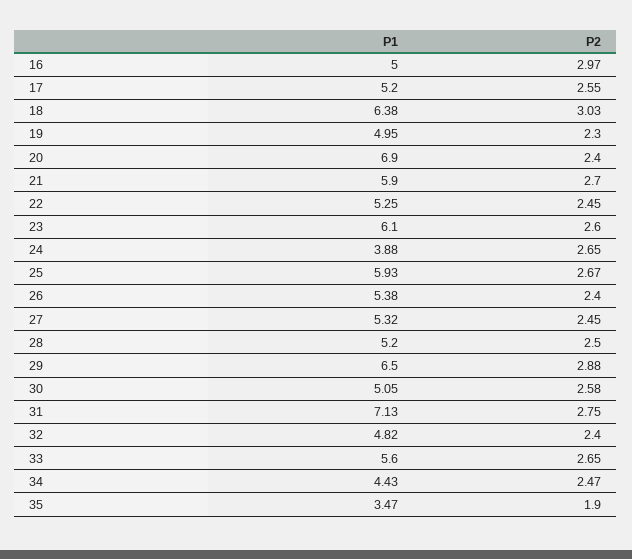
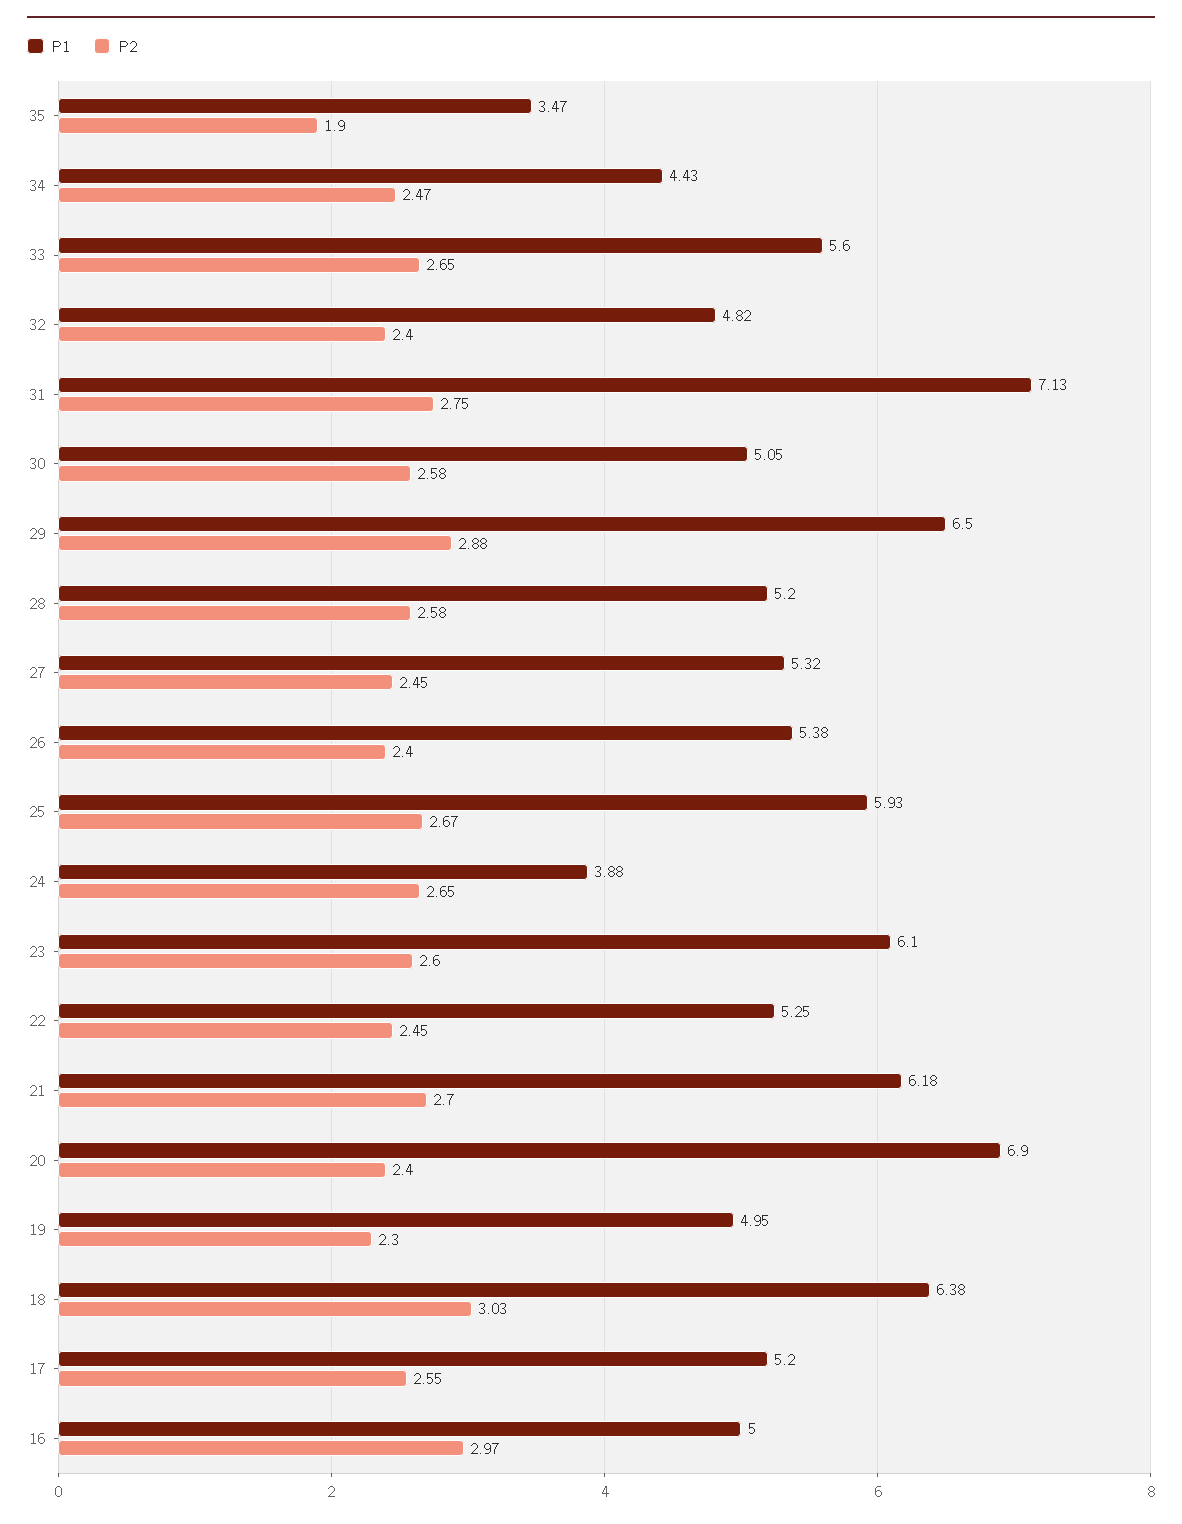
P1, 21: 5.9 -> 6.18
P2, 28: 2.5 -> 2.58

